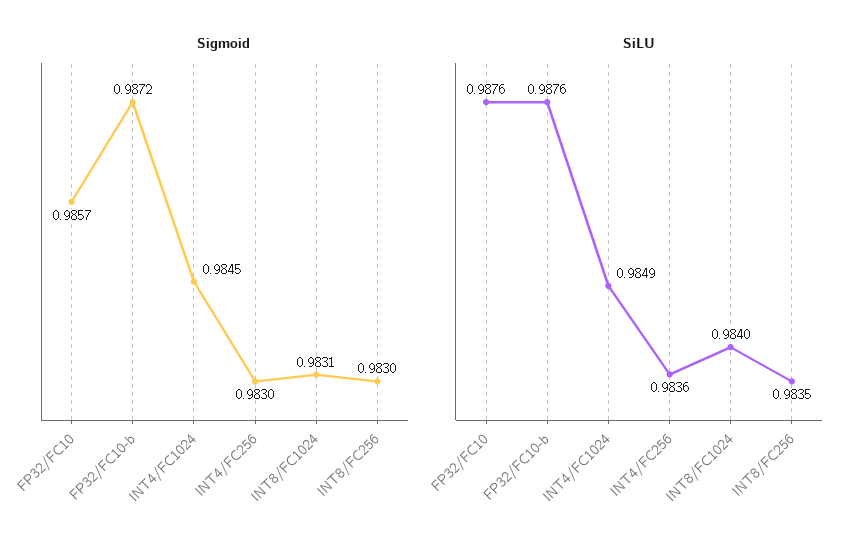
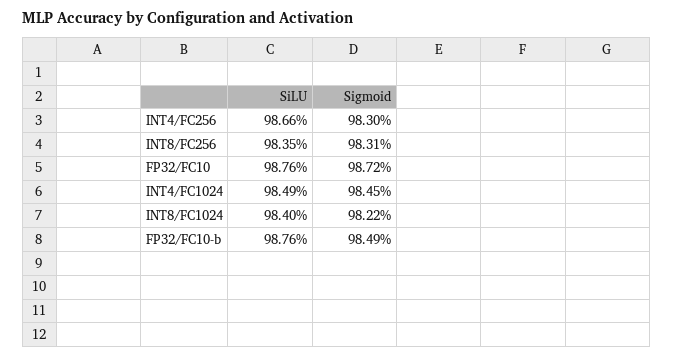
Sigmoid, FP32/FC10: 0.9857 -> 0.9872
Sigmoid, FP32/FC10-b: 0.9872 -> 0.9849
Sigmoid, INT8/FC1024: 0.9831 -> 0.9822
Sigmoid, INT8/FC256: 0.983 -> 0.9831
SiLU, INT4/FC256: 0.9836 -> 0.9866

